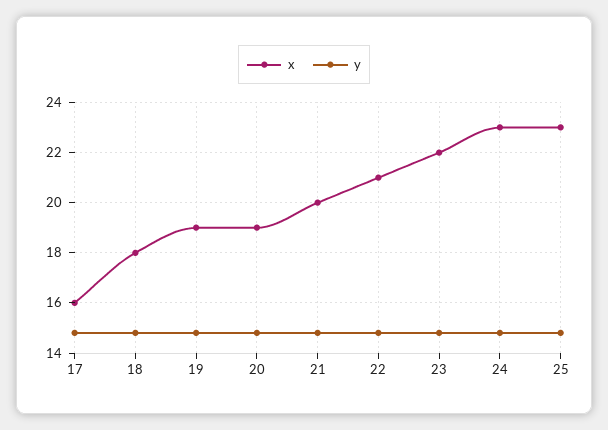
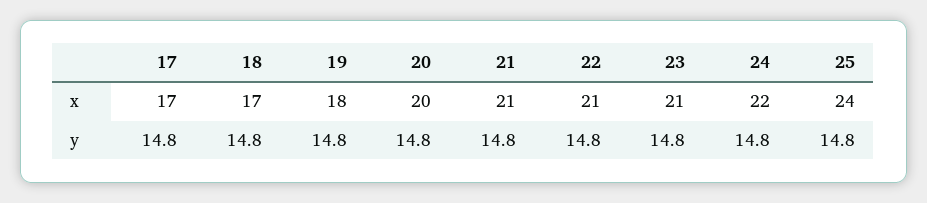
x, 17: 16 -> 17
x, 18: 18 -> 17
x, 19: 19 -> 18
x, 20: 19 -> 20
x, 21: 20 -> 21
x, 23: 22 -> 21
x, 24: 23 -> 22
x, 25: 23 -> 24

